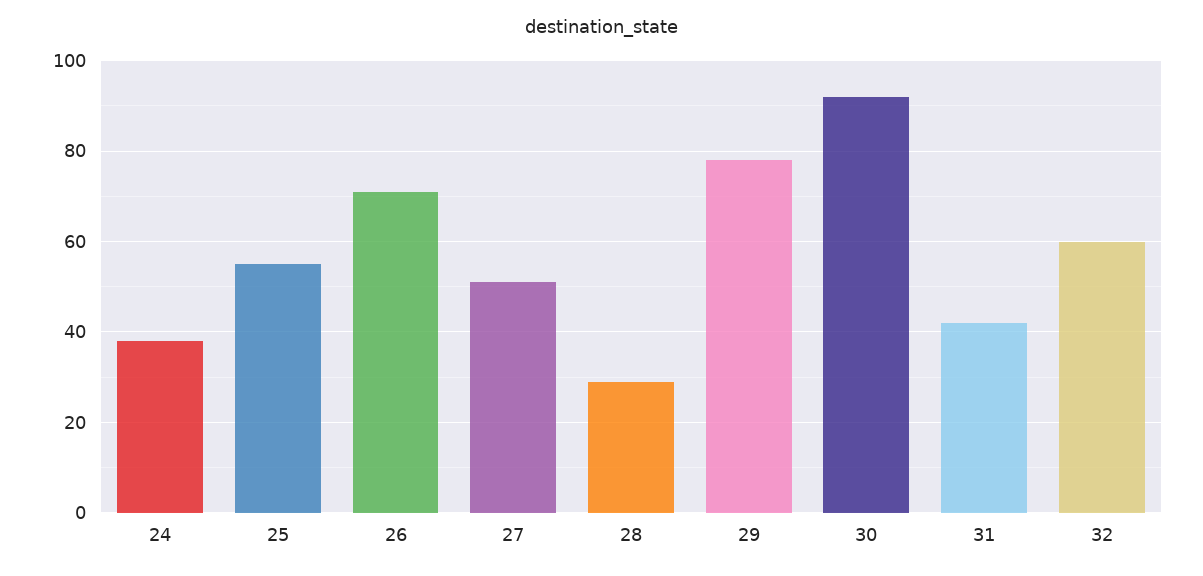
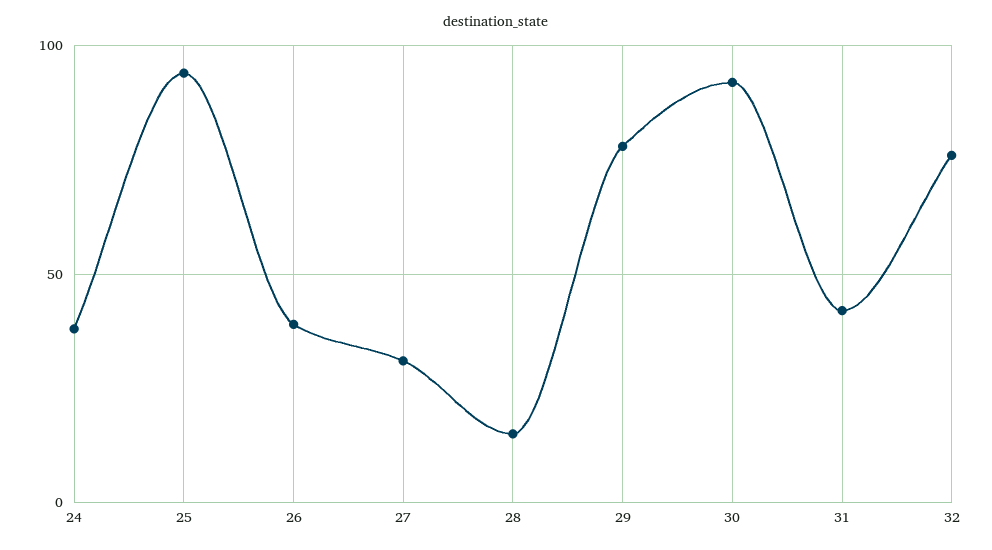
25: 55 -> 95
26: 70 -> 40
27: 50 -> 30
28: 30 -> 15
32: 60 -> 75

